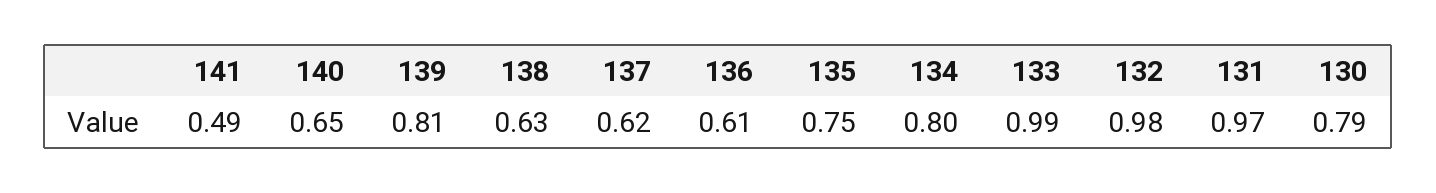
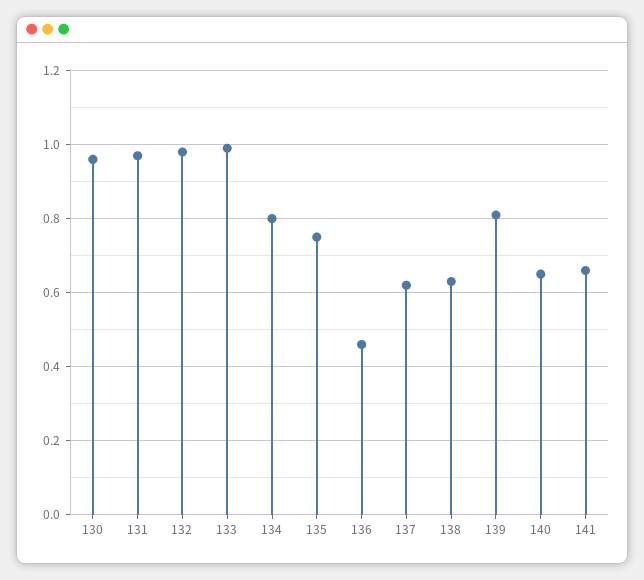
141: 0.49 -> 0.65
136: 0.61 -> 0.45
130: 0.79 -> 0.95

